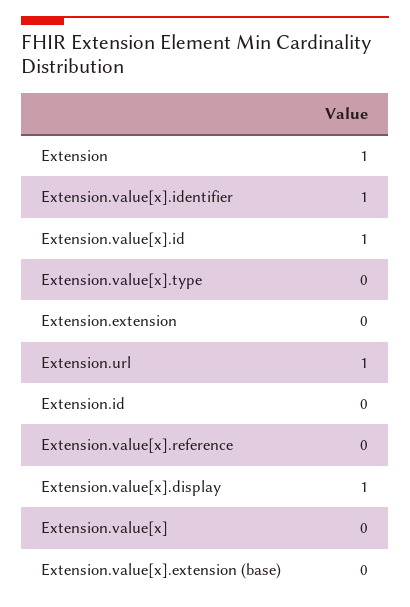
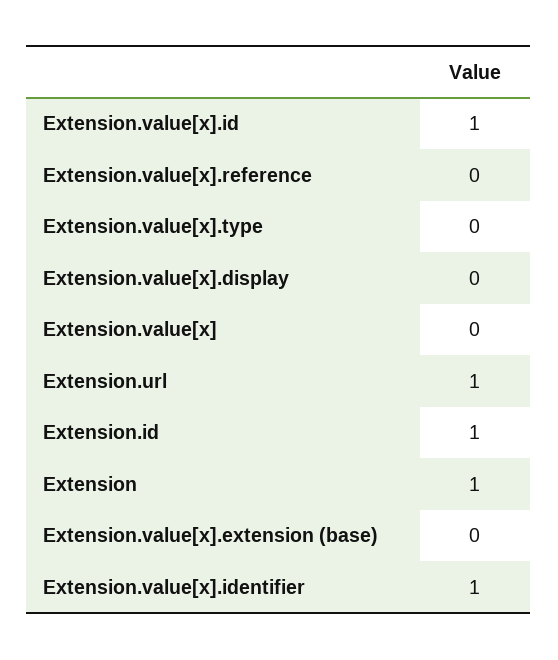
Extension.extension: 0 -> none
Extension.id: 0 -> 1
Extension.value[x].display: 1 -> 0

